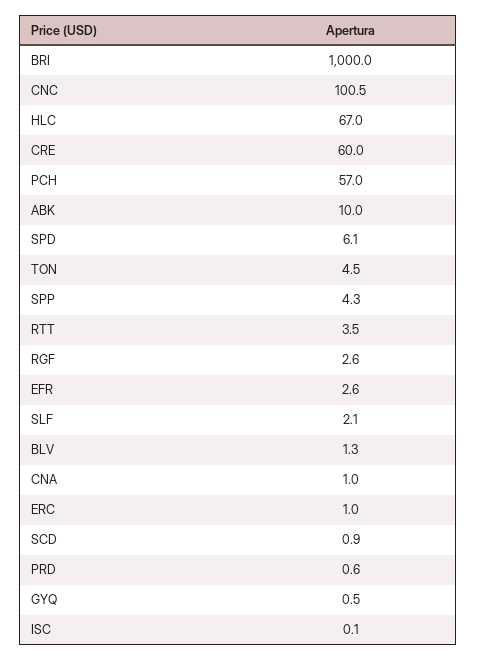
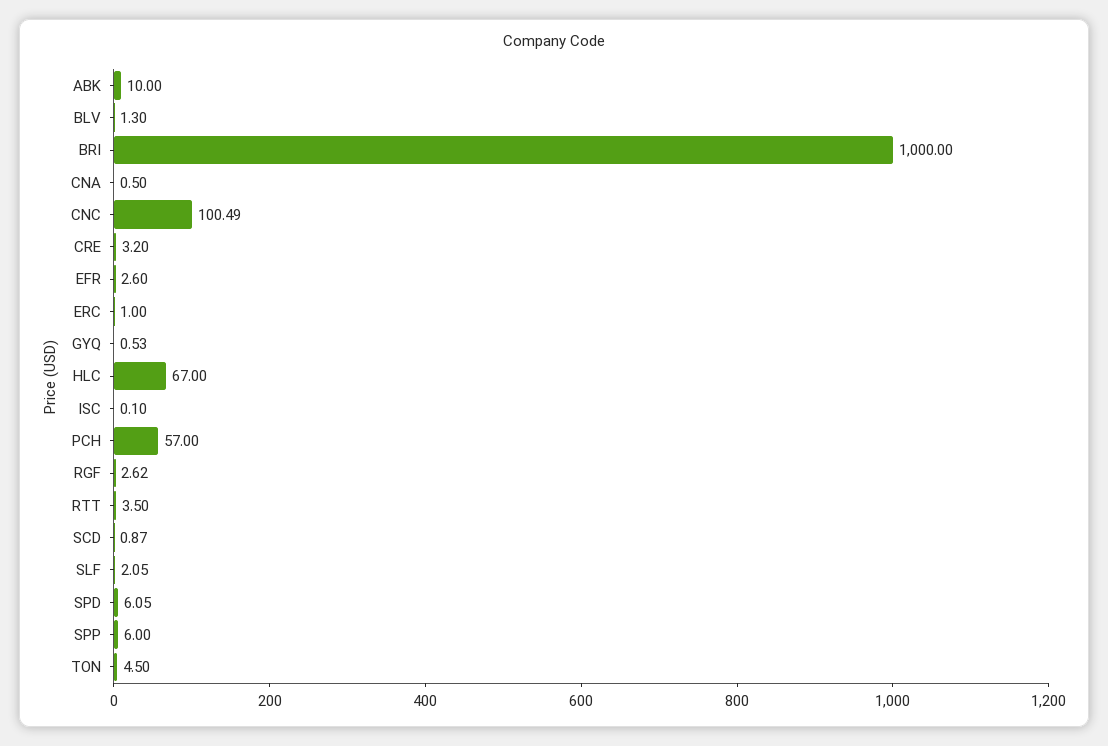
CRE: 60 -> 3.2
SPP: 4.3 -> 6
CNA: 1 -> 0.5
PRD: 0.6 -> none

